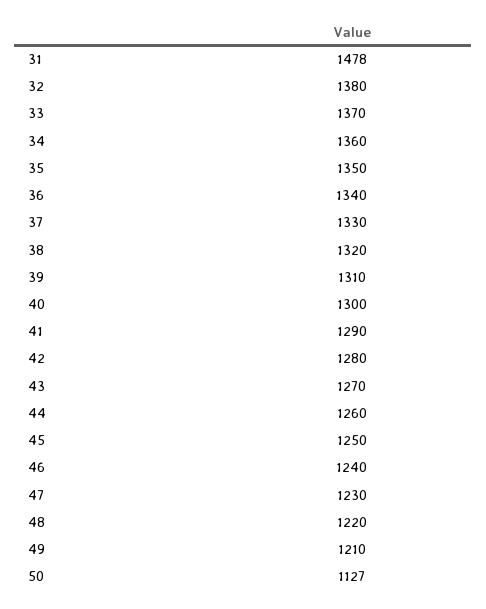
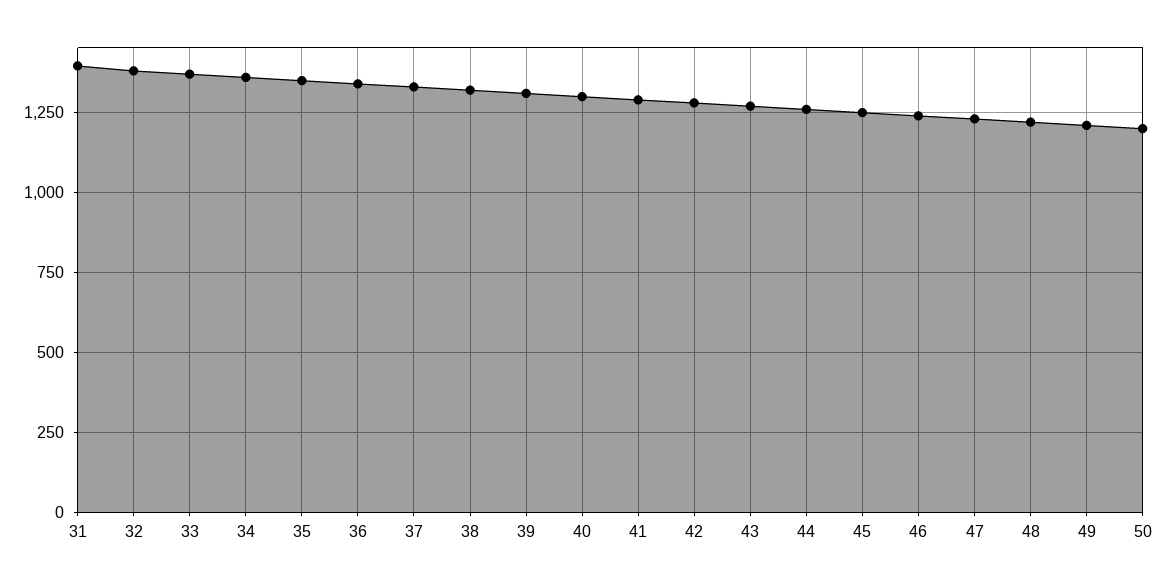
31: 1478 -> 1400
50: 1127 -> 1200

